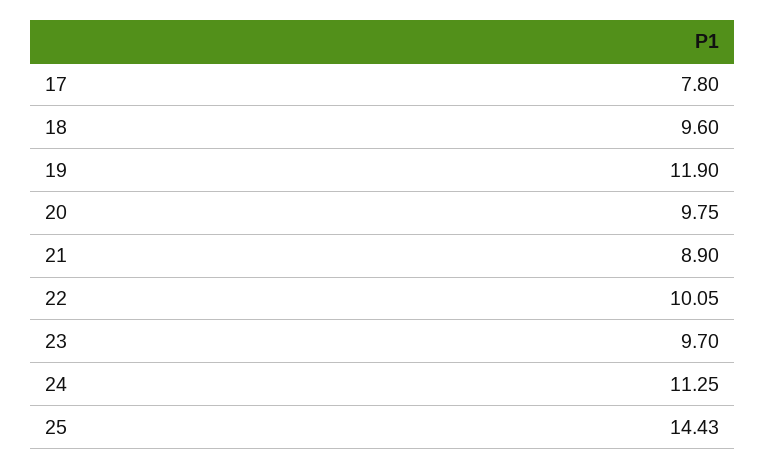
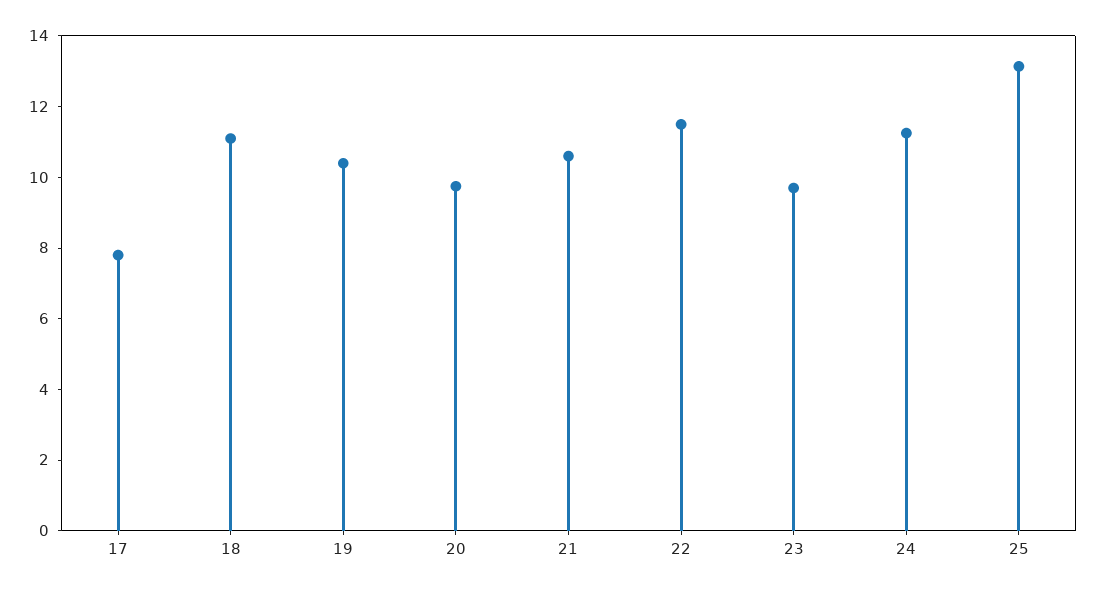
18: 9.6 -> 11
19: 11.9 -> 10.5
21: 8.9 -> 10.5
22: 10.05 -> 11.5
25: 14.43 -> 13

